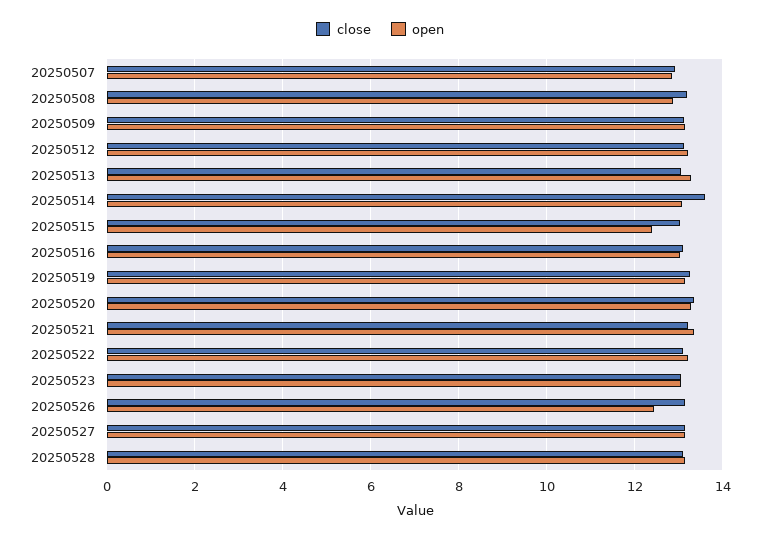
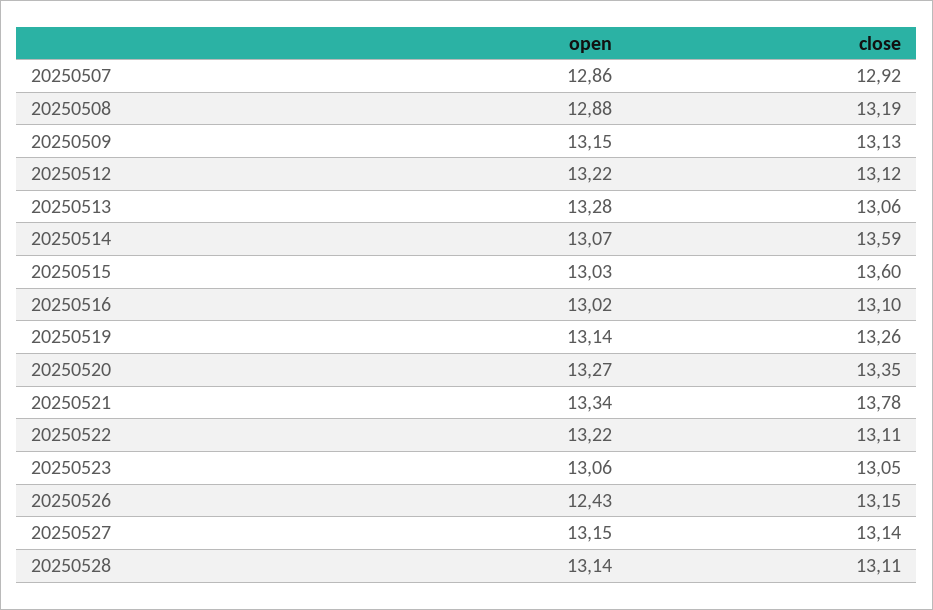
close, 20250515: 13 -> 13.6
open, 20250515: 12.4 -> 13.03
close, 20250521: 13.2 -> 13.78

